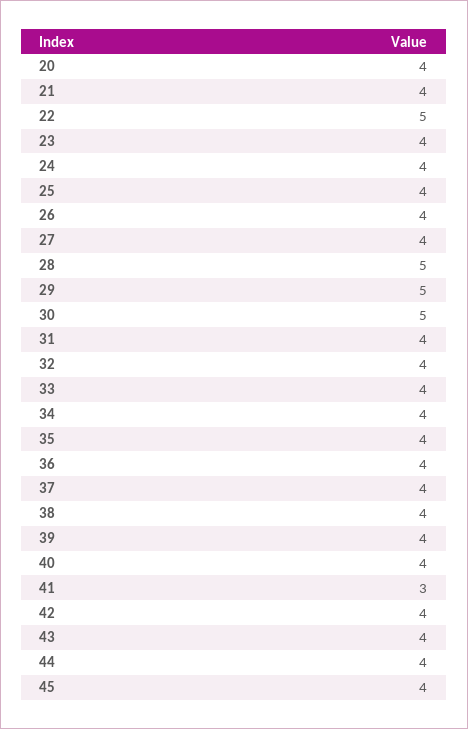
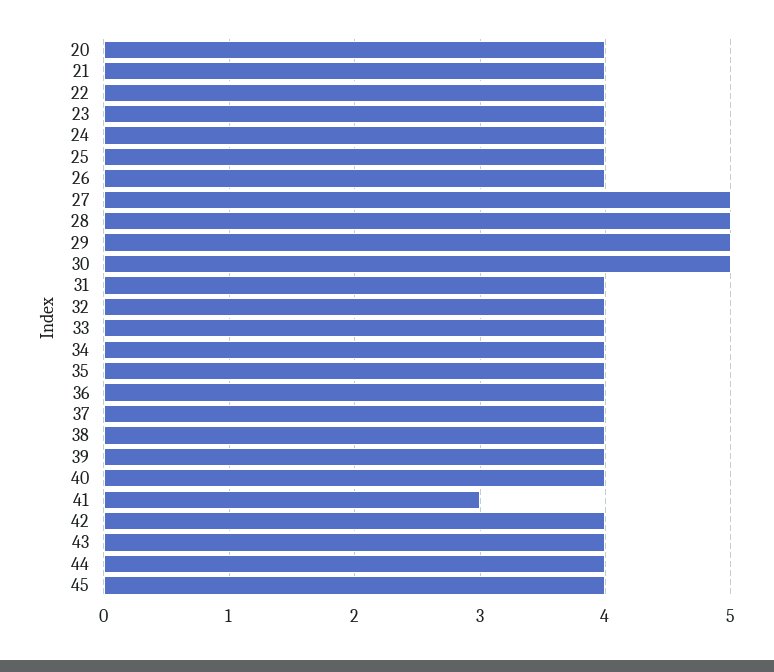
22: 5 -> 4
27: 4 -> 5

